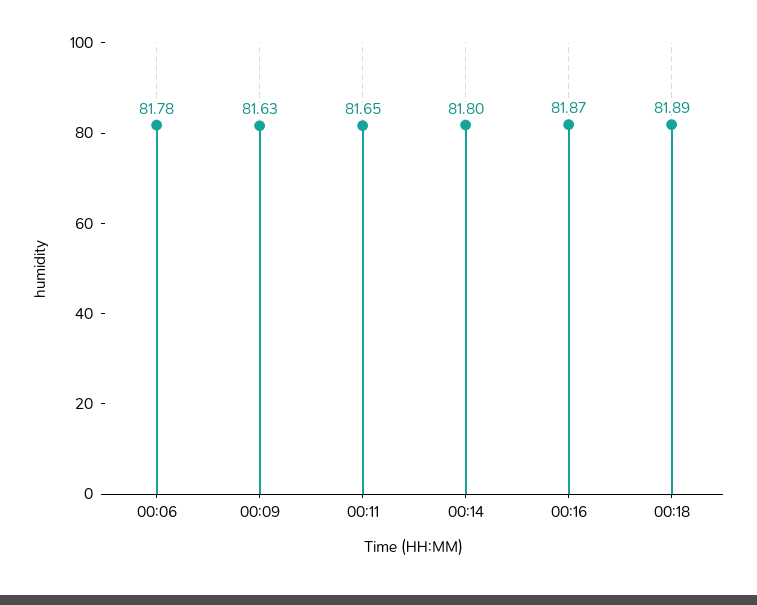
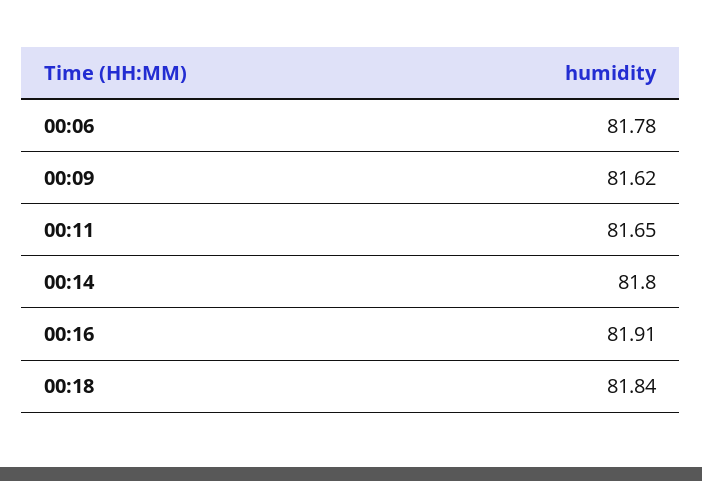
00:09: 81.63 -> 81.62
00:16: 81.87 -> 81.91
00:18: 81.89 -> 81.84

